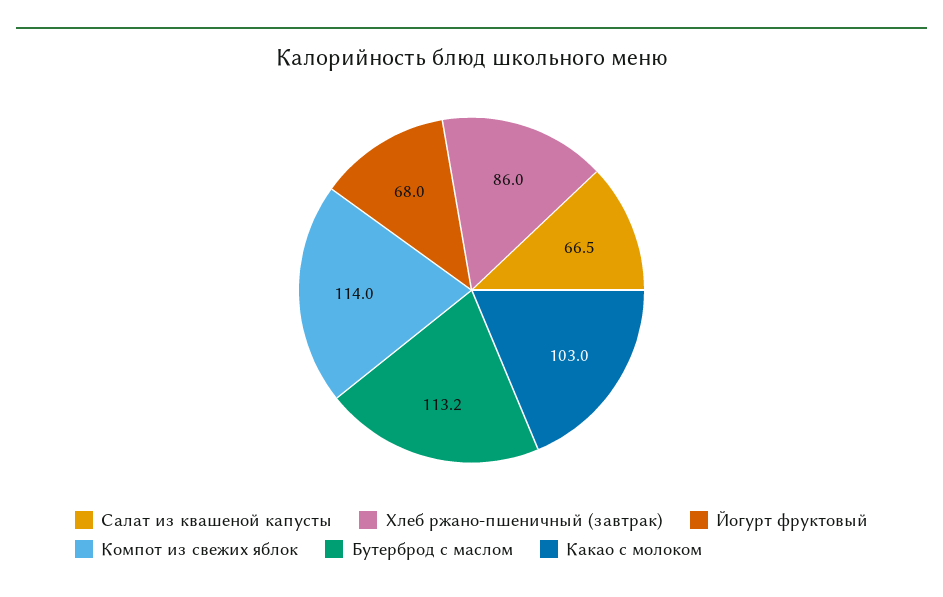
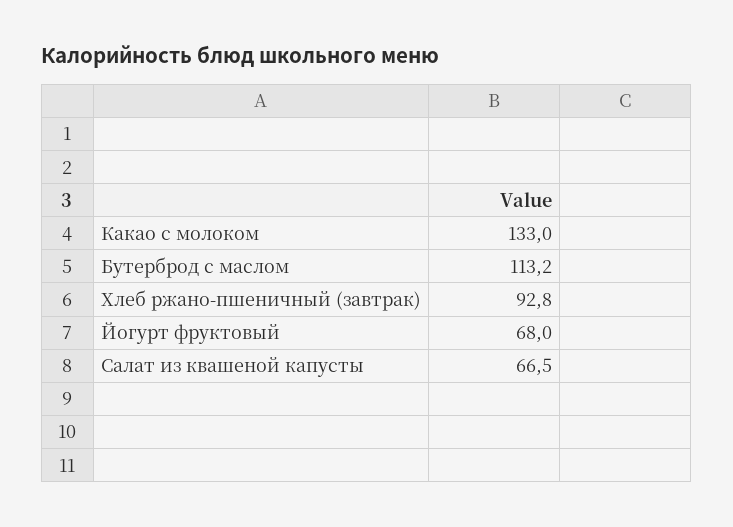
Хлеб ржано-пшеничный (завтрак): 86 -> 92.8
Компот из свежих яблок: 114 -> none
Какао с молоком: 103 -> 133

